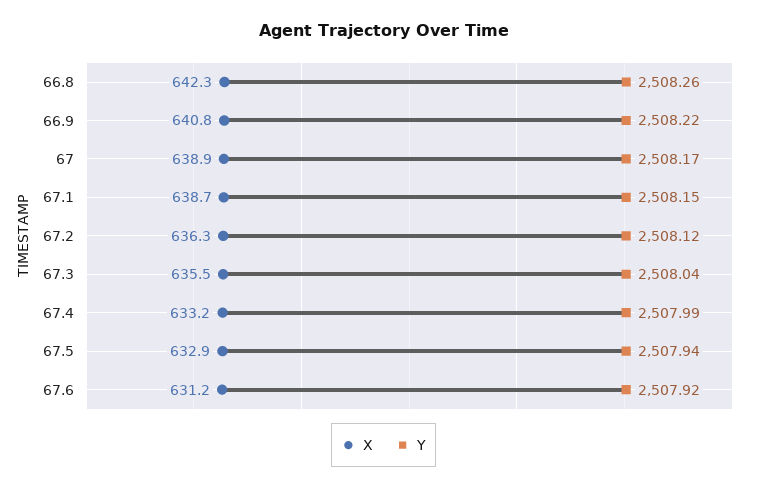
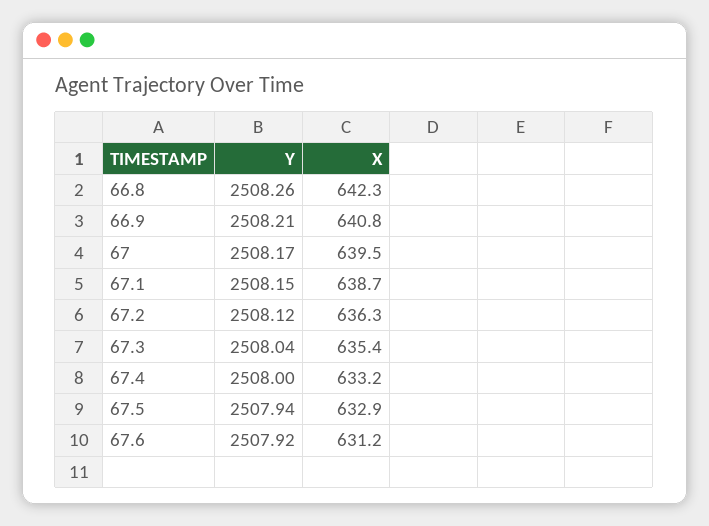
Y, 66.9: 2508.22 -> 2508.21
X, 67: 638.9 -> 639.5
X, 67.3: 635.5 -> 635.4
Y, 67.4: 2507.99 -> 2508

